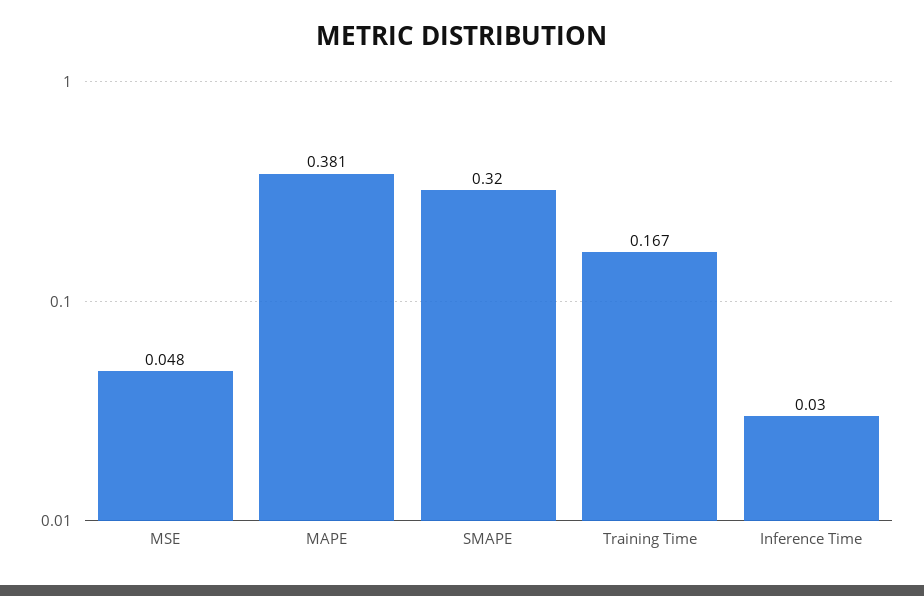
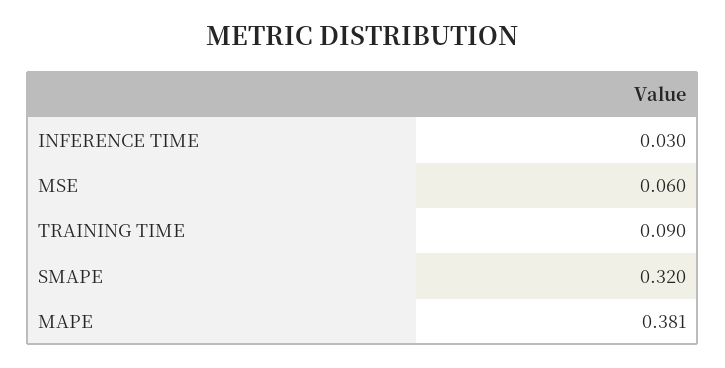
MSE: 0.048 -> 0.06
Training Time: 0.167 -> 0.09

